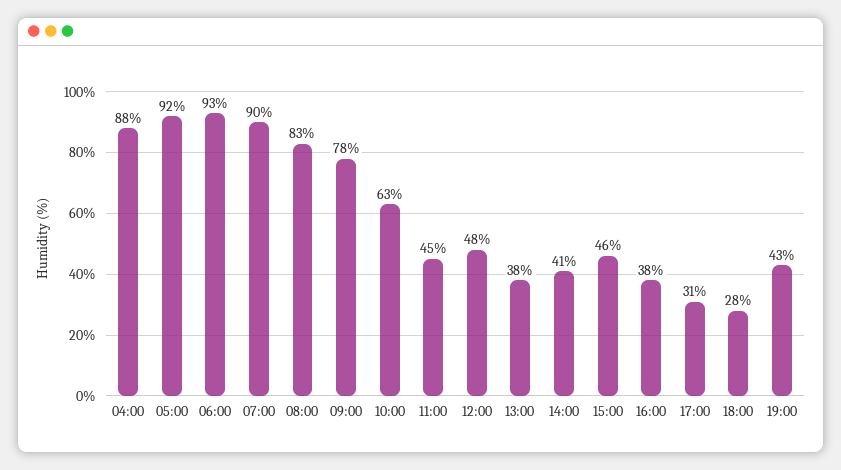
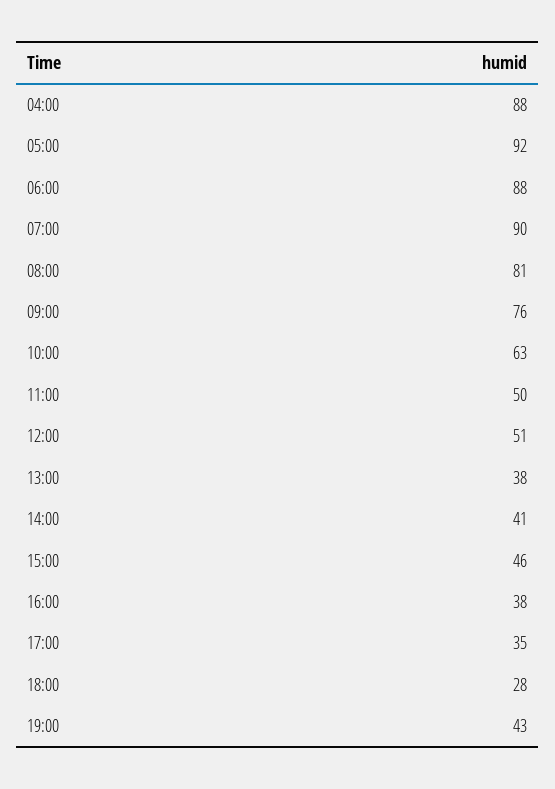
06:00: 93 -> 88
08:00: 83 -> 81
09:00: 78 -> 76
11:00: 45 -> 50
12:00: 48 -> 51
17:00: 31 -> 35

